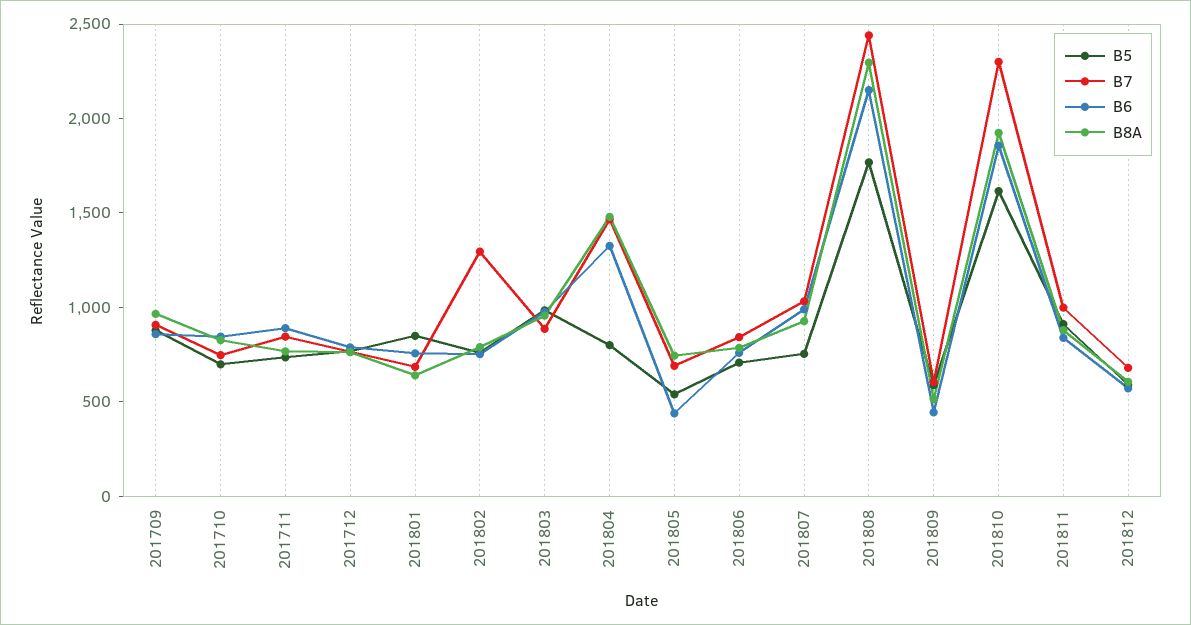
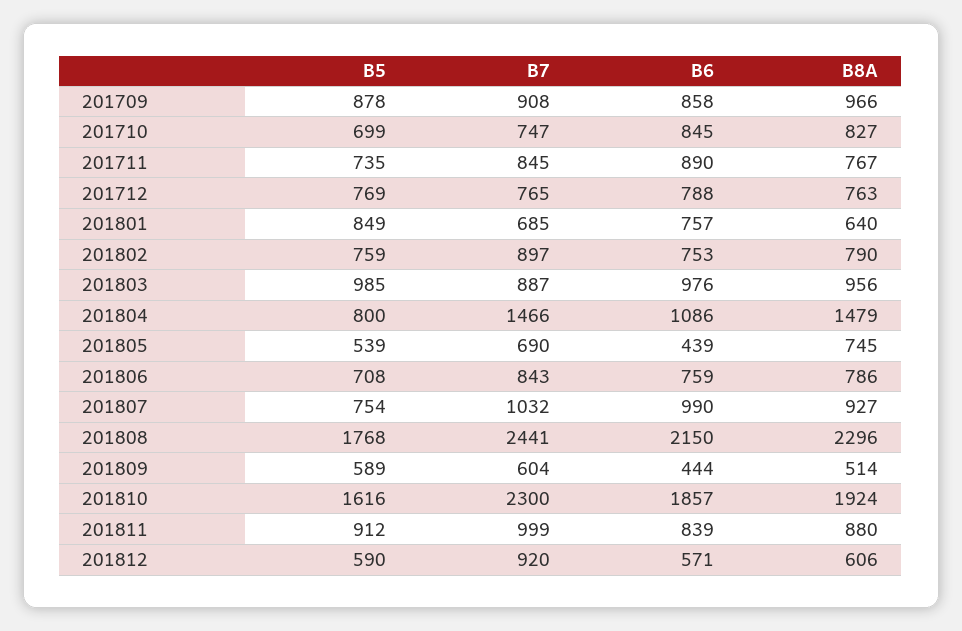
B7, 201802: 1300 -> 897
B6, 201804: 1300 -> 1086
B7, 201812: 700 -> 920

